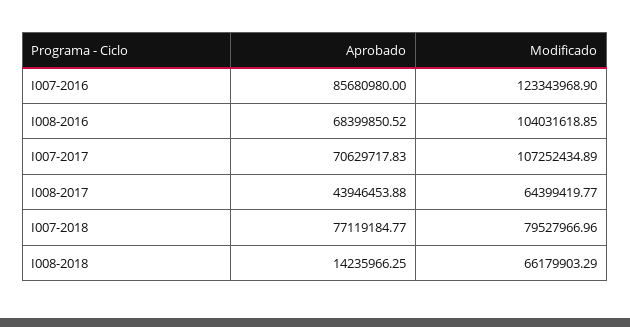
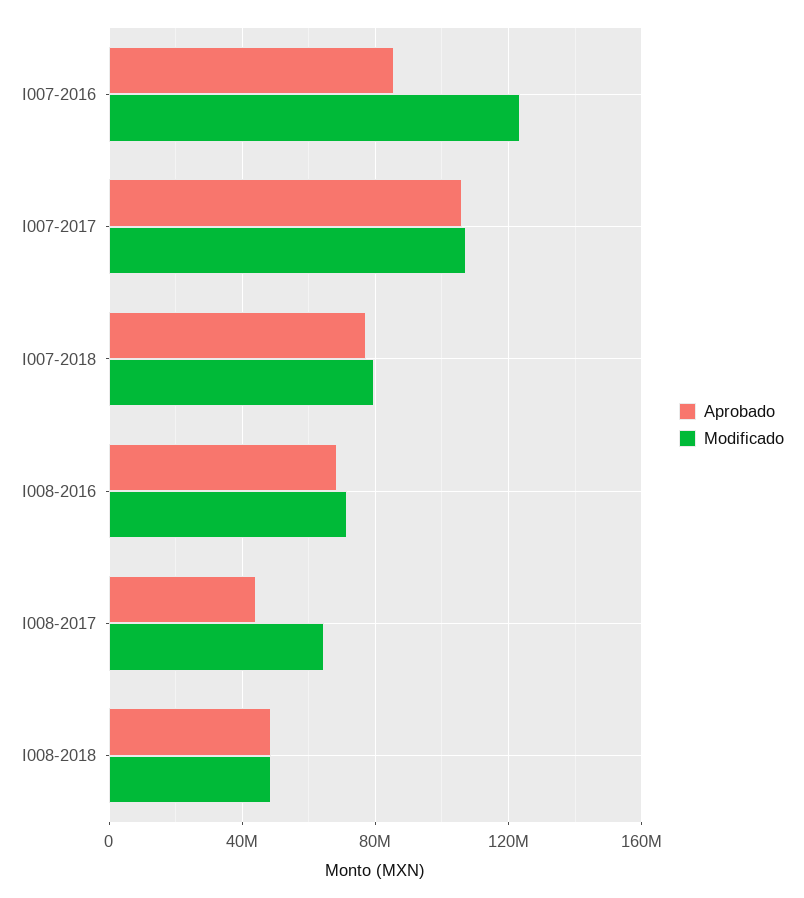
Modificado, I008-2016: 104031618.85 -> 70000000
Aprobado, I007-2017: 70629717.83 -> 105000000
Aprobado, I008-2018: 14235966.25 -> 50000000
Modificado, I008-2018: 66179903.29 -> 50000000

